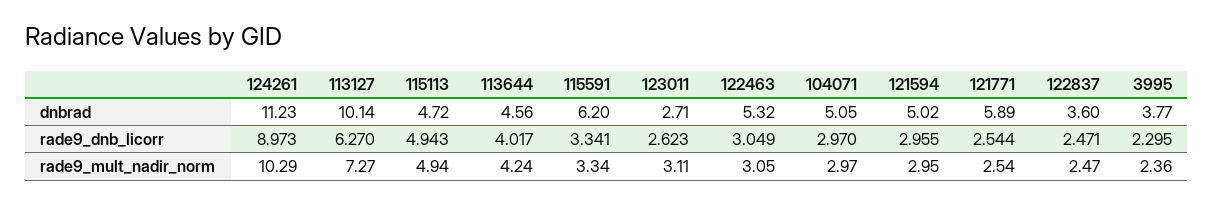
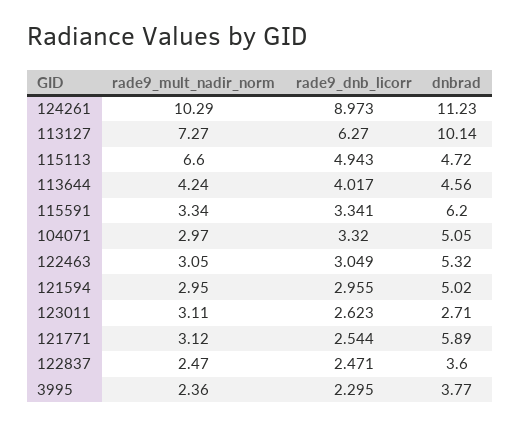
104071, rade9_dnb_licorr: 2.97 -> 3.32
115113, rade9_mult_nadir_norm: 4.94 -> 6.6
121771, rade9_mult_nadir_norm: 2.54 -> 3.12

